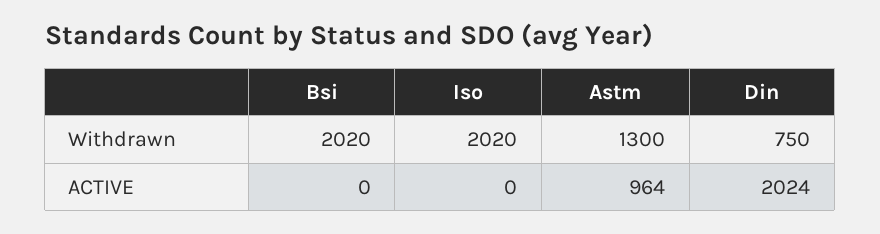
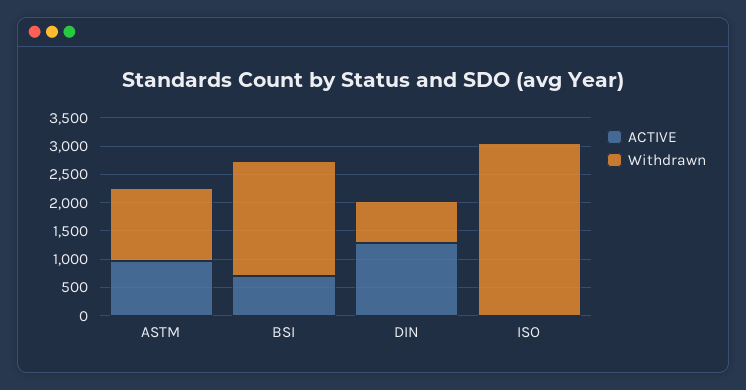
Withdrawn, Iso: 2020 -> 3000
ACTIVE, Bsi: 0 -> 750
ACTIVE, Din: 2024 -> 1250

